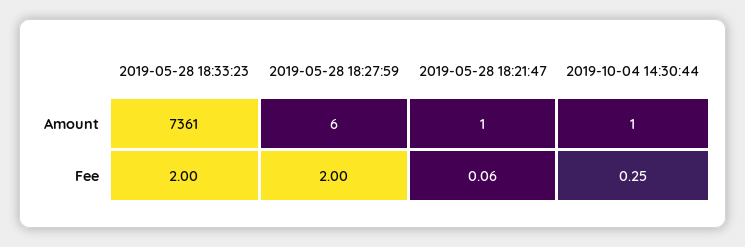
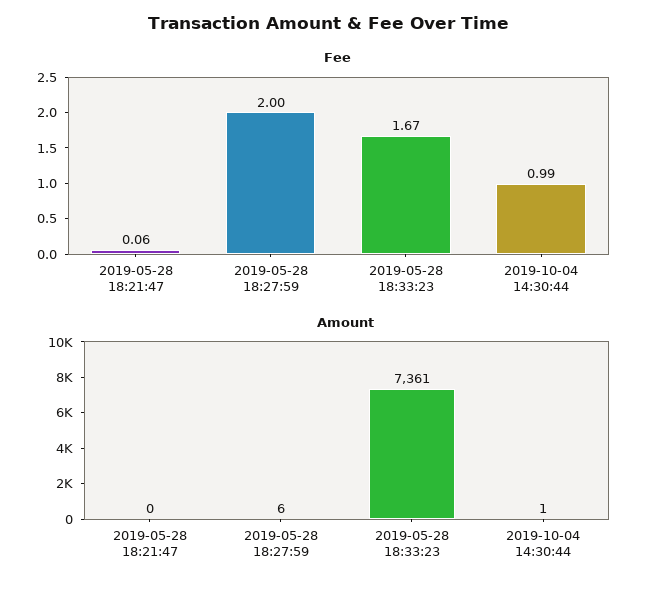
Amount, 2019-05-28 18:21:47: 1 -> 0
Fee, 2019-05-28 18:33:23: 2 -> 1.67
Fee, 2019-10-04 14:30:44: 0.25 -> 0.99

